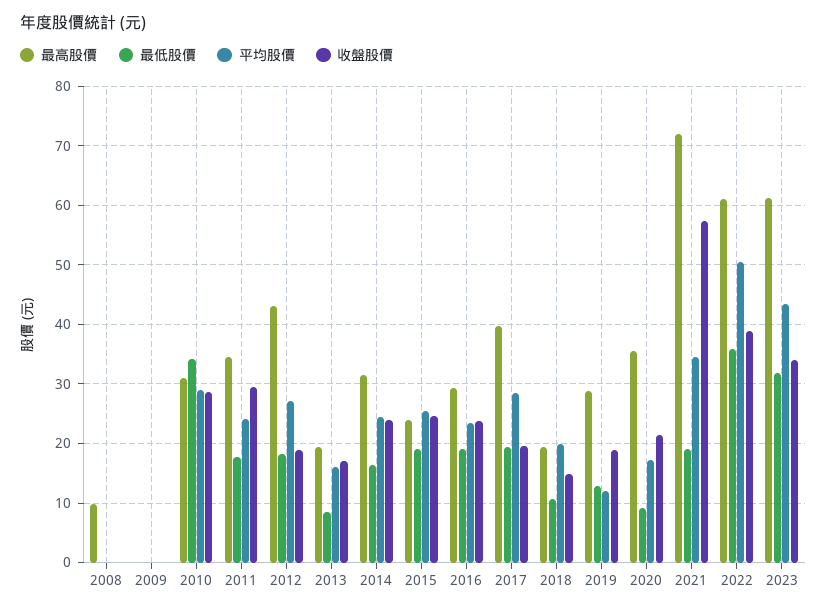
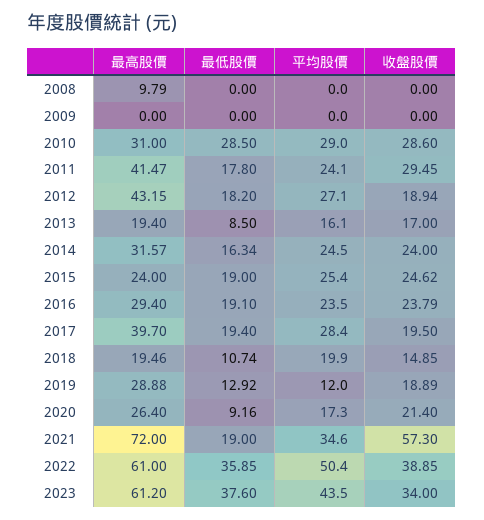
最低股價, 2010: 34 -> 28.5
最高股價, 2011: 34 -> 41.47
最高股價, 2020: 36 -> 26.4
最低股價, 2023: 32 -> 37.6

